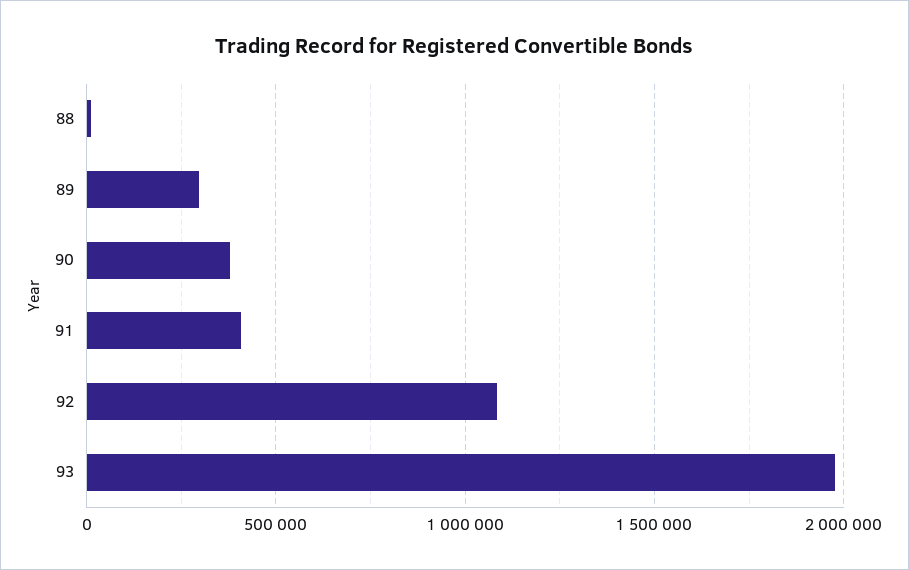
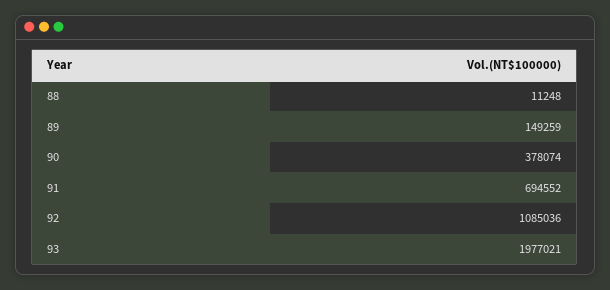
89: 300000 -> 149259
91: 400000 -> 694552

